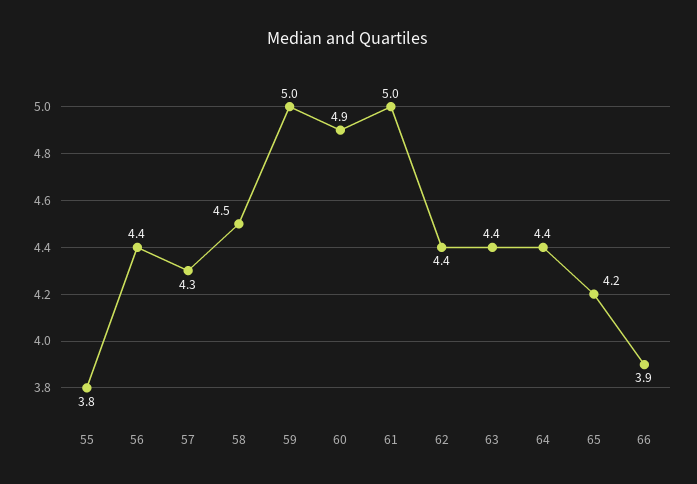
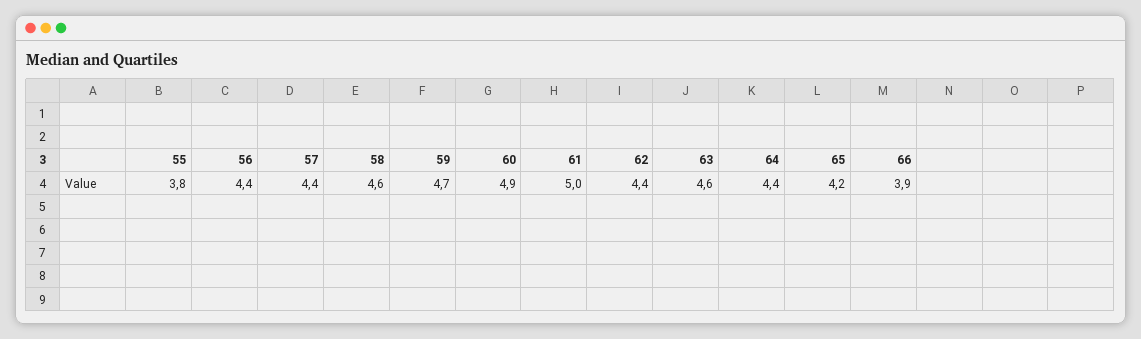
57: 4.3 -> 4.4
58: 4.5 -> 4.6
59: 5 -> 4.7
63: 4.4 -> 4.6

